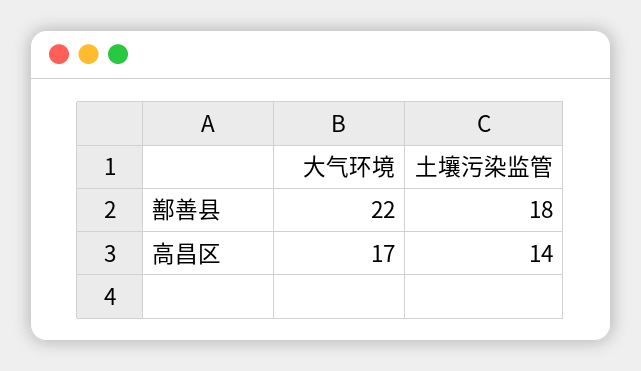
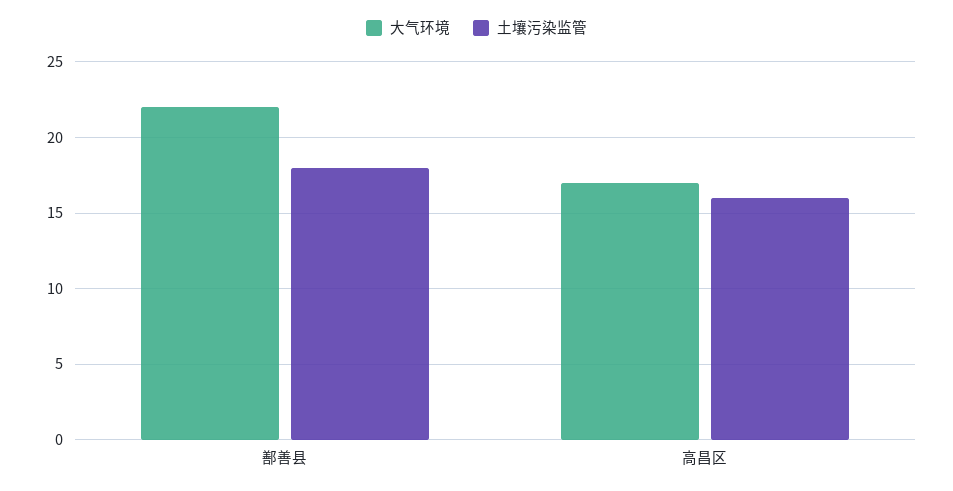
土壤污染监管, 高昌区: 14 -> 16

